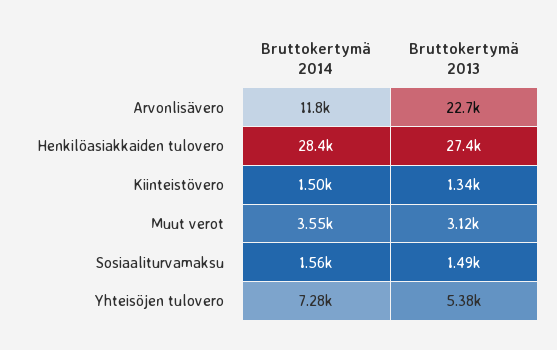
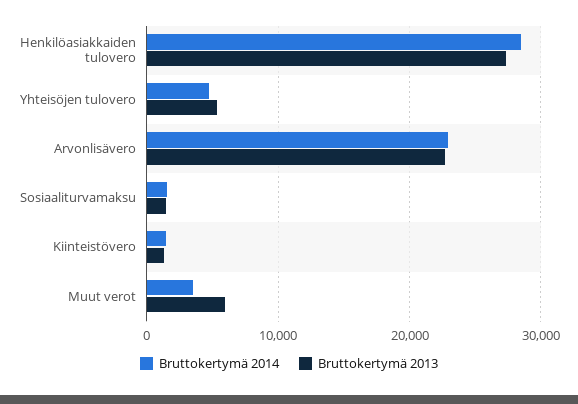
Bruttokertymä 2014, Arvonlisävero: 11800 -> 23000
Bruttokertymä 2013, Muut verot: 3120 -> 6000
Bruttokertymä 2014, Yhteisöjen tulovero: 7280 -> 5000

